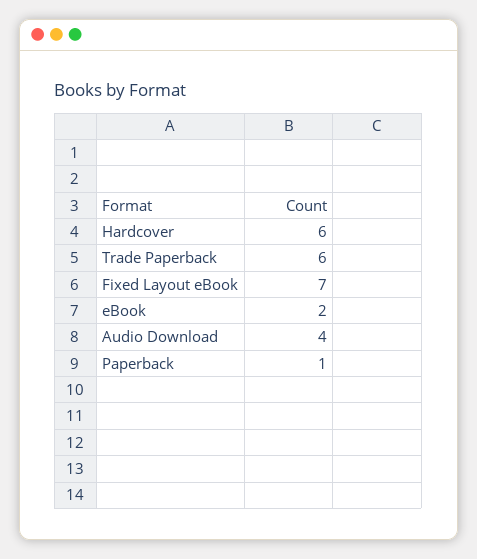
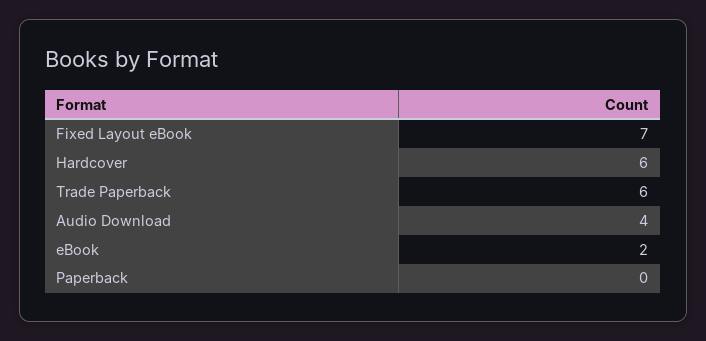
Paperback: 1 -> 0

